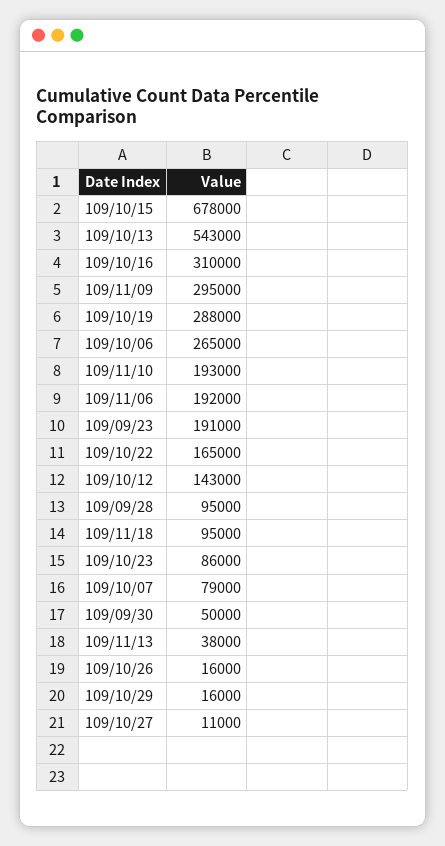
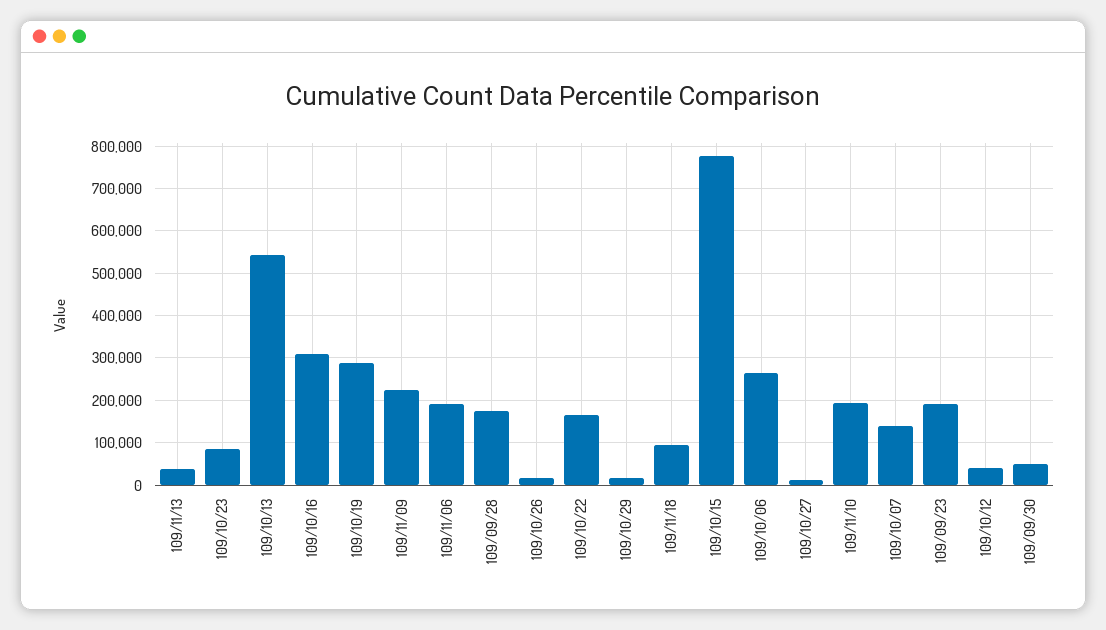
109/10/15: 678000 -> 780000
109/11/09: 295000 -> 220000
109/10/12: 143000 -> 40000
109/09/28: 95000 -> 180000
109/10/07: 79000 -> 140000

